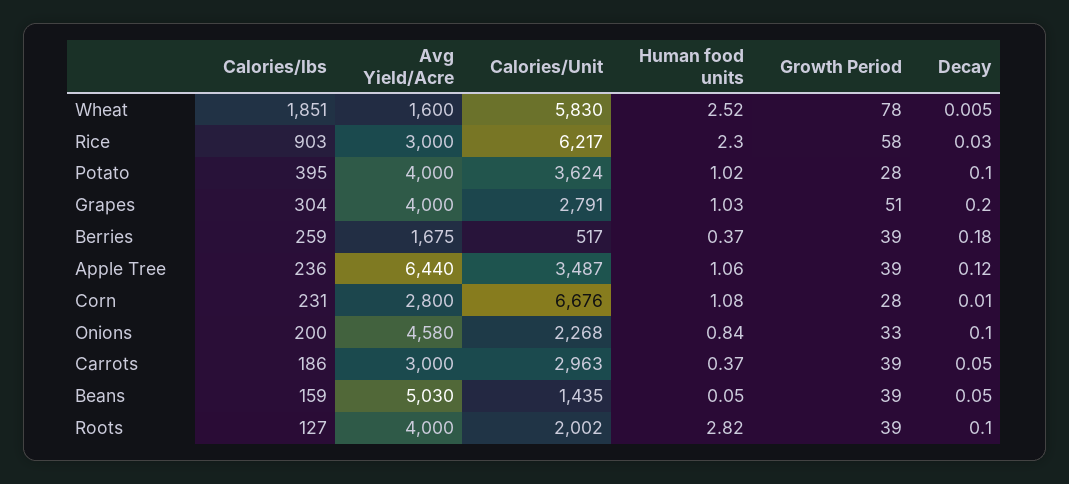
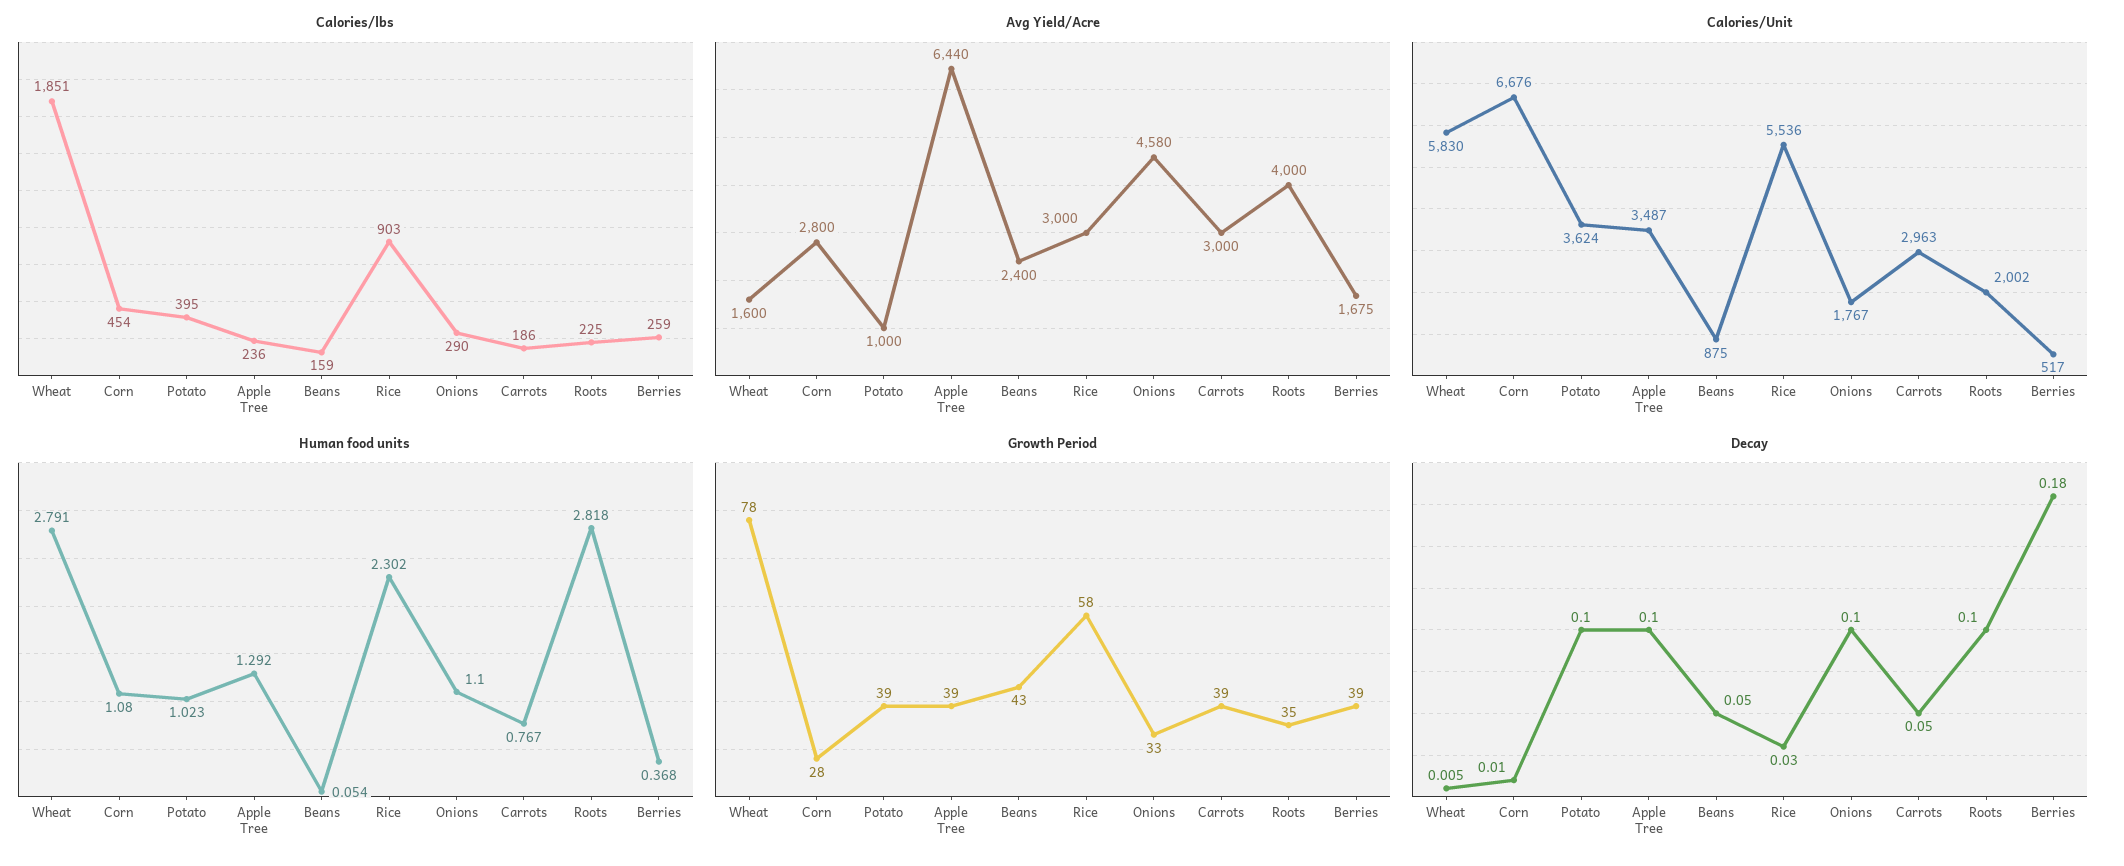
Human food units, Wheat: 2.52 -> 2.791
Calories/Unit, Rice: 6217 -> 5536
Avg Yield/Acre, Potato: 4000 -> 1000
Growth Period, Potato: 28 -> 39
Calories/lbs, Grapes: 304 -> none
Avg Yield/Acre, Grapes: 4000 -> none
Calories/Unit, Grapes: 2791 -> none
Human food units, Grapes: 1.03 -> none
Growth Period, Grapes: 51 -> none
Decay, Grapes: 0.2 -> none
Human food units, Apple Tree: 1.06 -> 1.292
Decay, Apple Tree: 0.12 -> 0.1
Calories/lbs, Corn: 231 -> 454
Calories/lbs, Onions: 200 -> 290
Calories/Unit, Onions: 2268 -> 1767
Human food units, Onions: 0.84 -> 1.1
Human food units, Carrots: 0.37 -> 0.767
Avg Yield/Acre, Beans: 5030 -> 2400
Calories/Unit, Beans: 1435 -> 875
Growth Period, Beans: 39 -> 43
Calories/lbs, Roots: 127 -> 225
Growth Period, Roots: 39 -> 35

